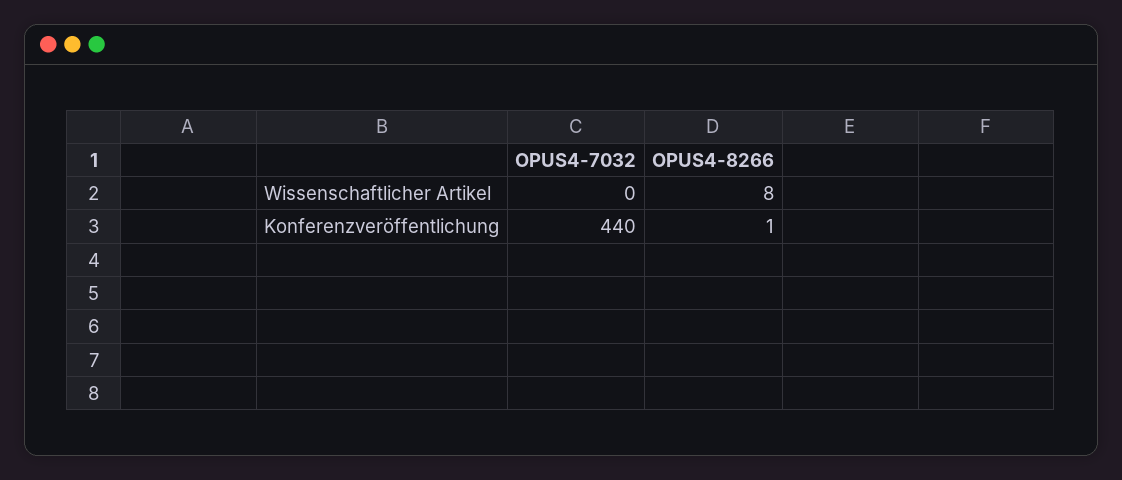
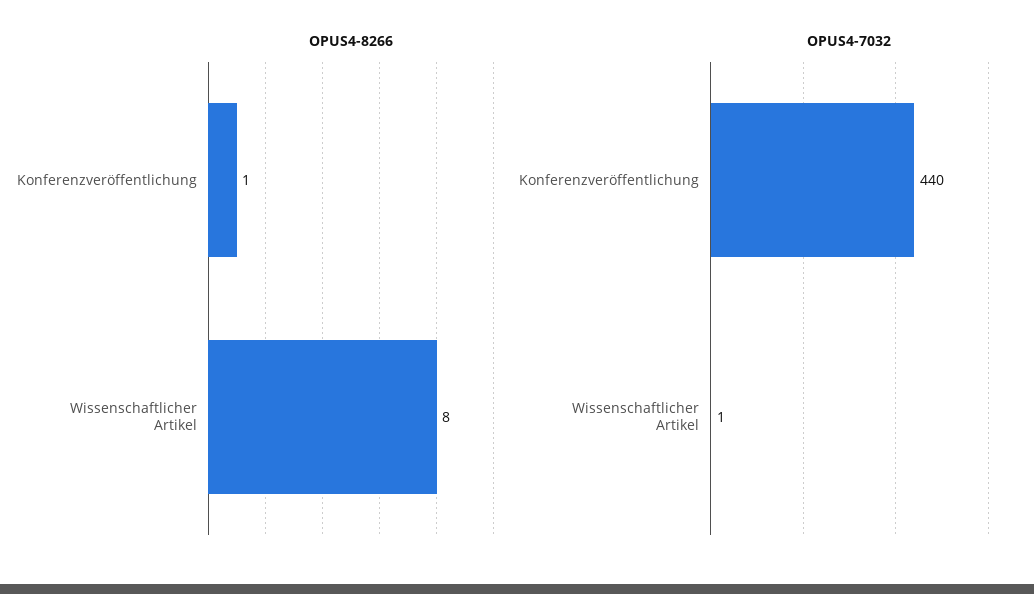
OPUS4-7032, Wissenschaftlicher Artikel: 0 -> 1

